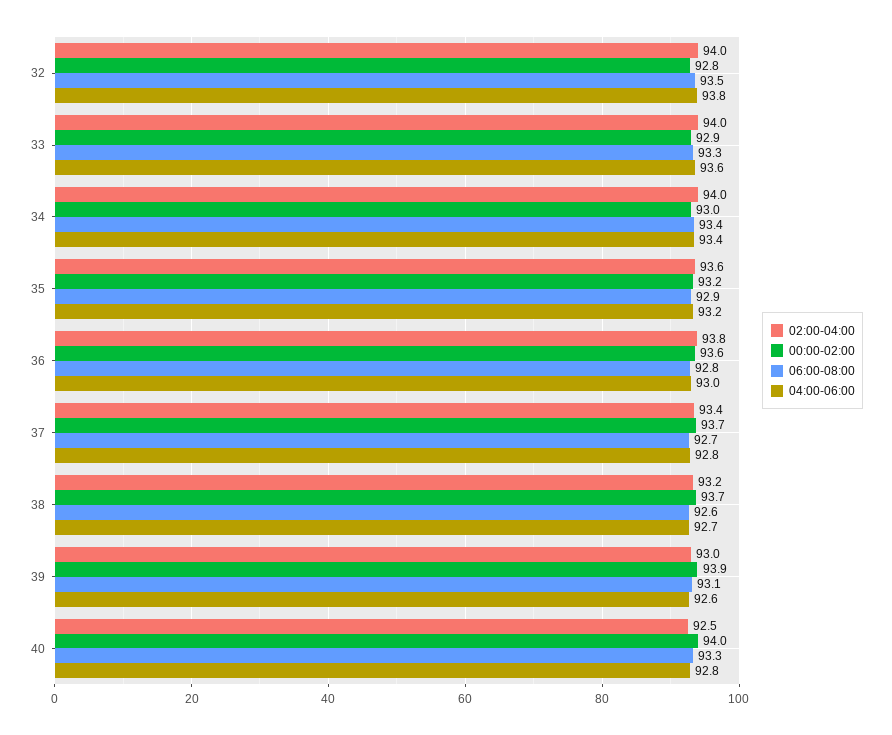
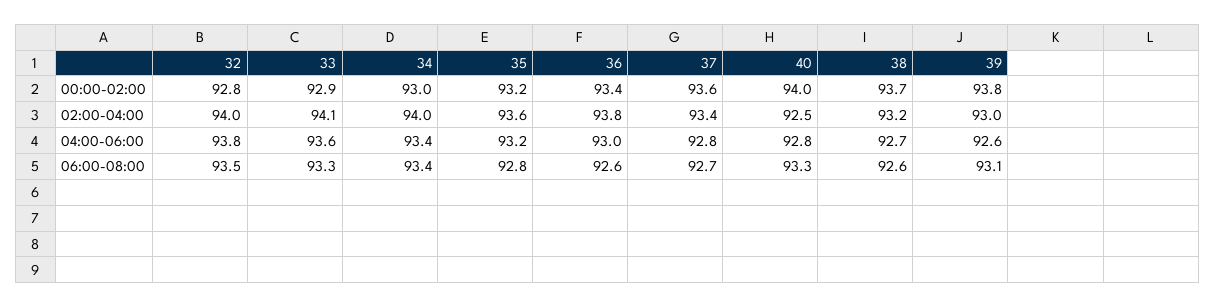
02:00-04:00, 33: 94 -> 94.1
06:00-08:00, 35: 92.9 -> 92.8
00:00-02:00, 36: 93.6 -> 93.4
06:00-08:00, 36: 92.8 -> 92.6
00:00-02:00, 37: 93.7 -> 93.6
00:00-02:00, 39: 93.9 -> 93.8

